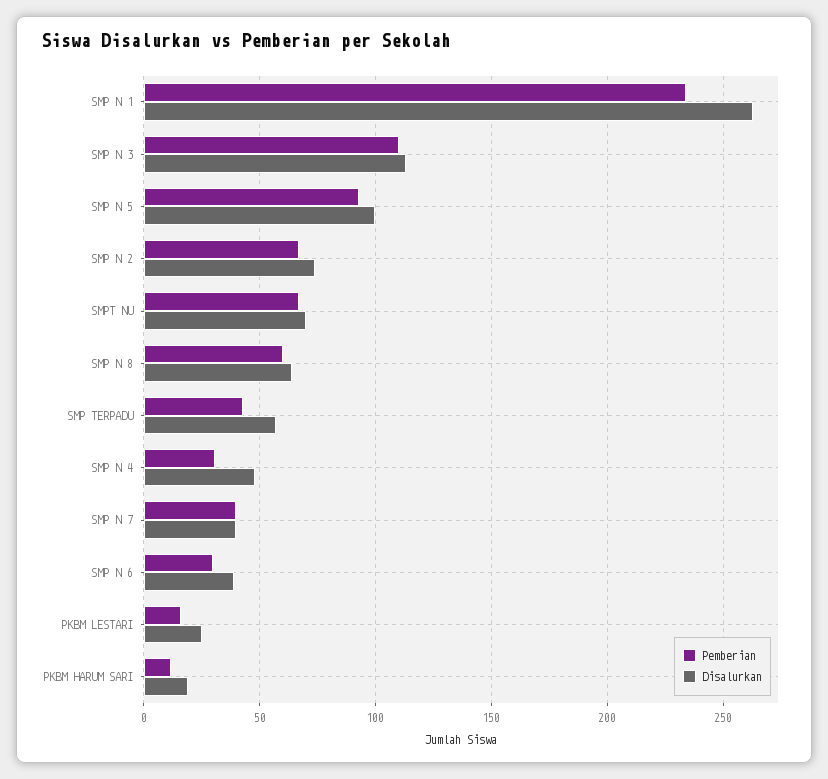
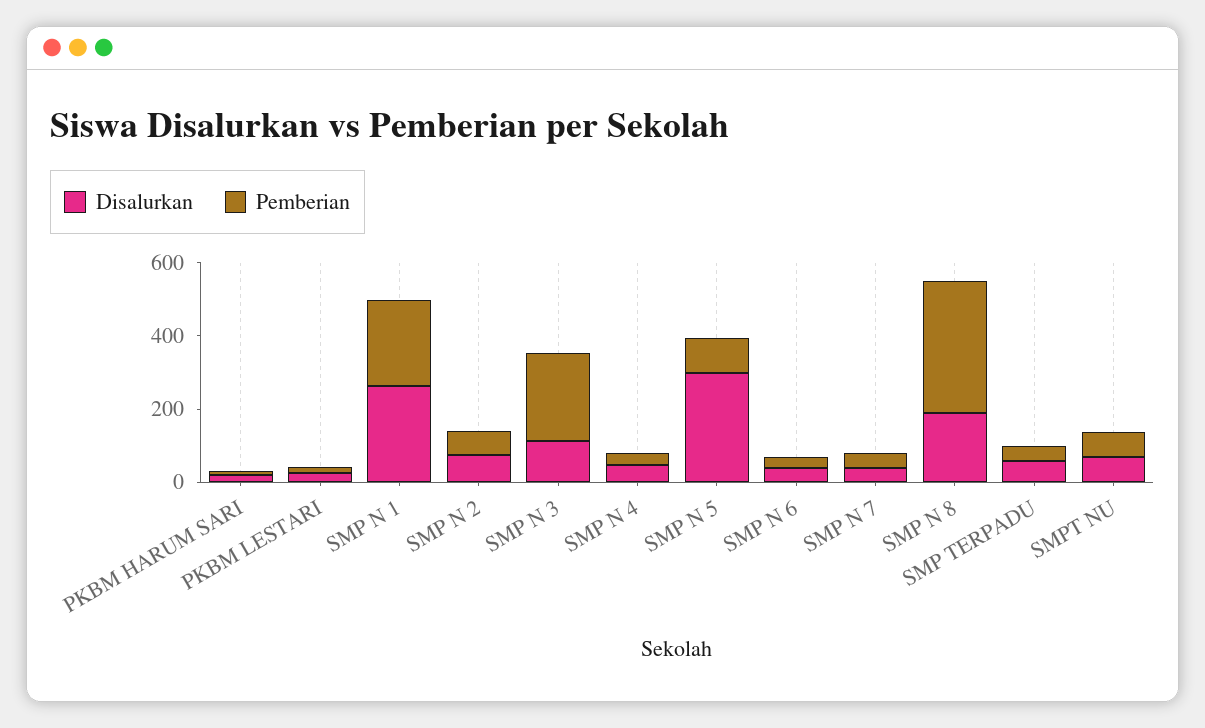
Pemberian, SMP N 3: 110 -> 250
Disalurkan, SMP N 5: 100 -> 300
Pemberian, SMP N 8: 60 -> 350
Disalurkan, SMP N 8: 65 -> 200

